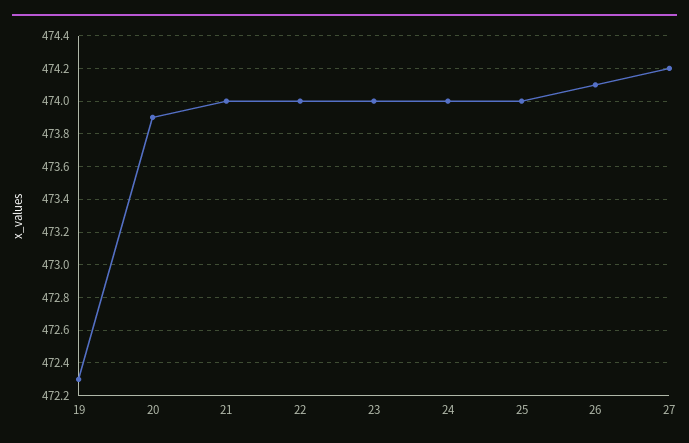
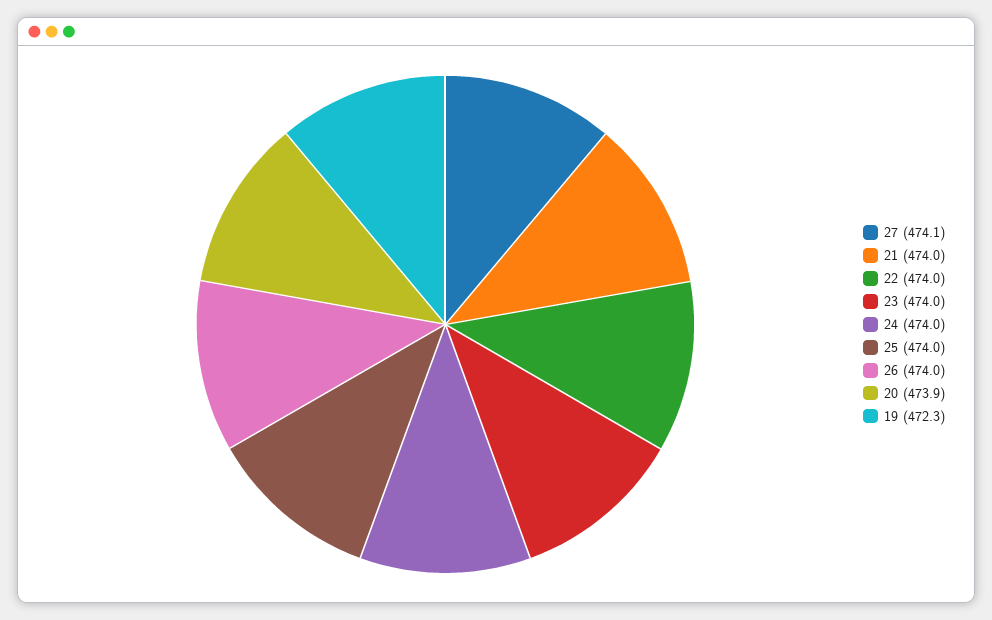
26: 474.1 -> 474
27: 474.2 -> 474.1

